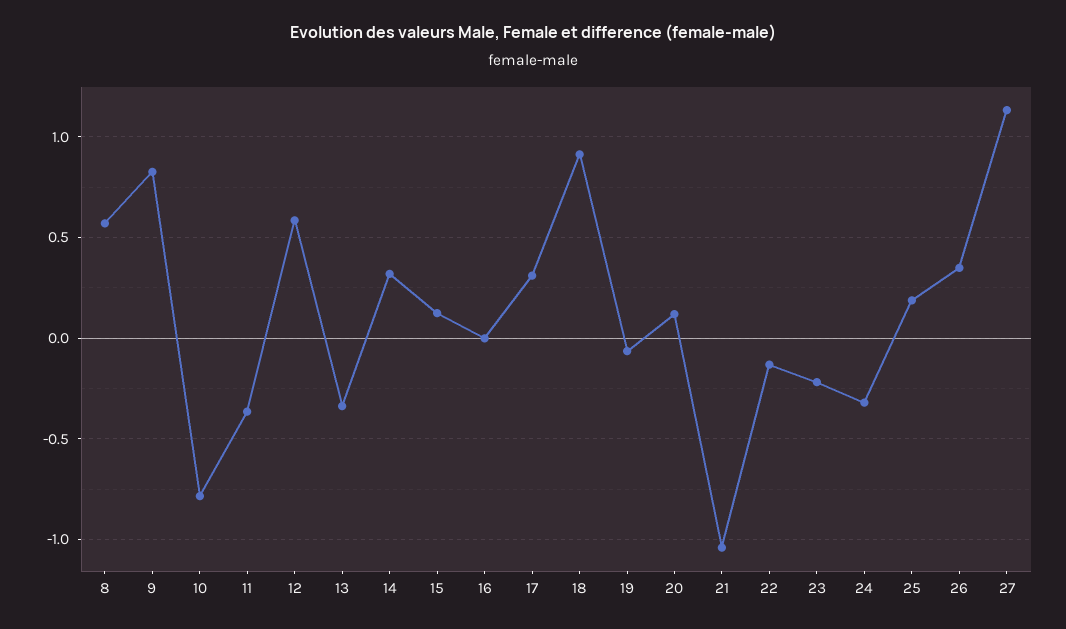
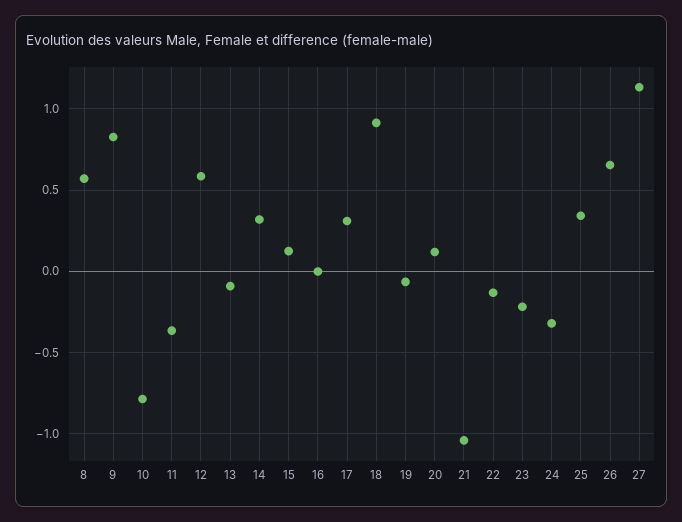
13: -0.35 -> -0.1
25: 0.2 -> 0.35
26: 0.35 -> 0.65

